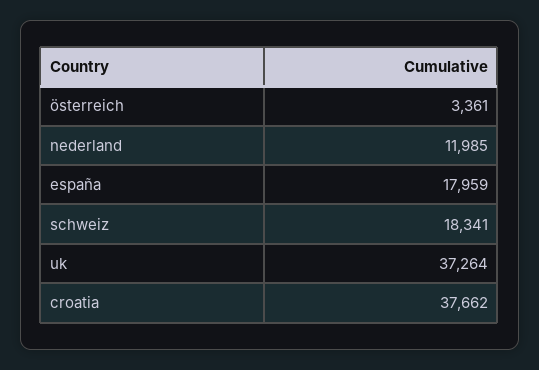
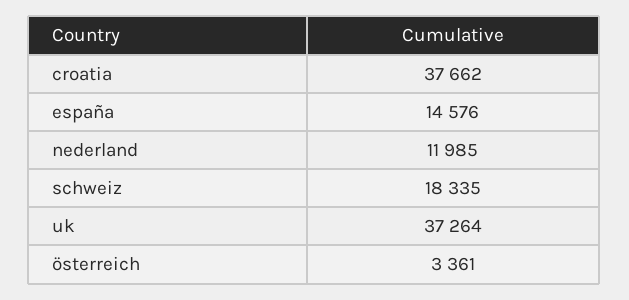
españa: 17959 -> 14576
schweiz: 18341 -> 18335

